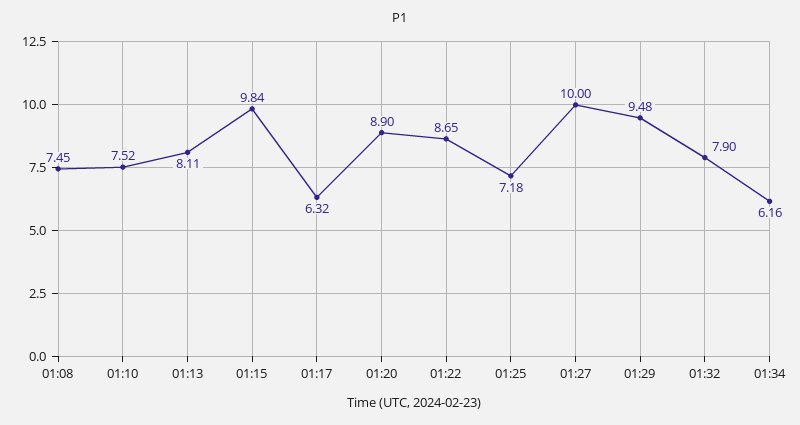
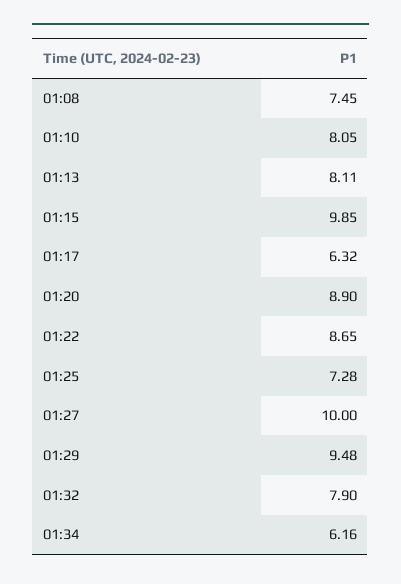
01:10: 7.52 -> 8.05
01:15: 9.84 -> 9.85
01:25: 7.18 -> 7.28

